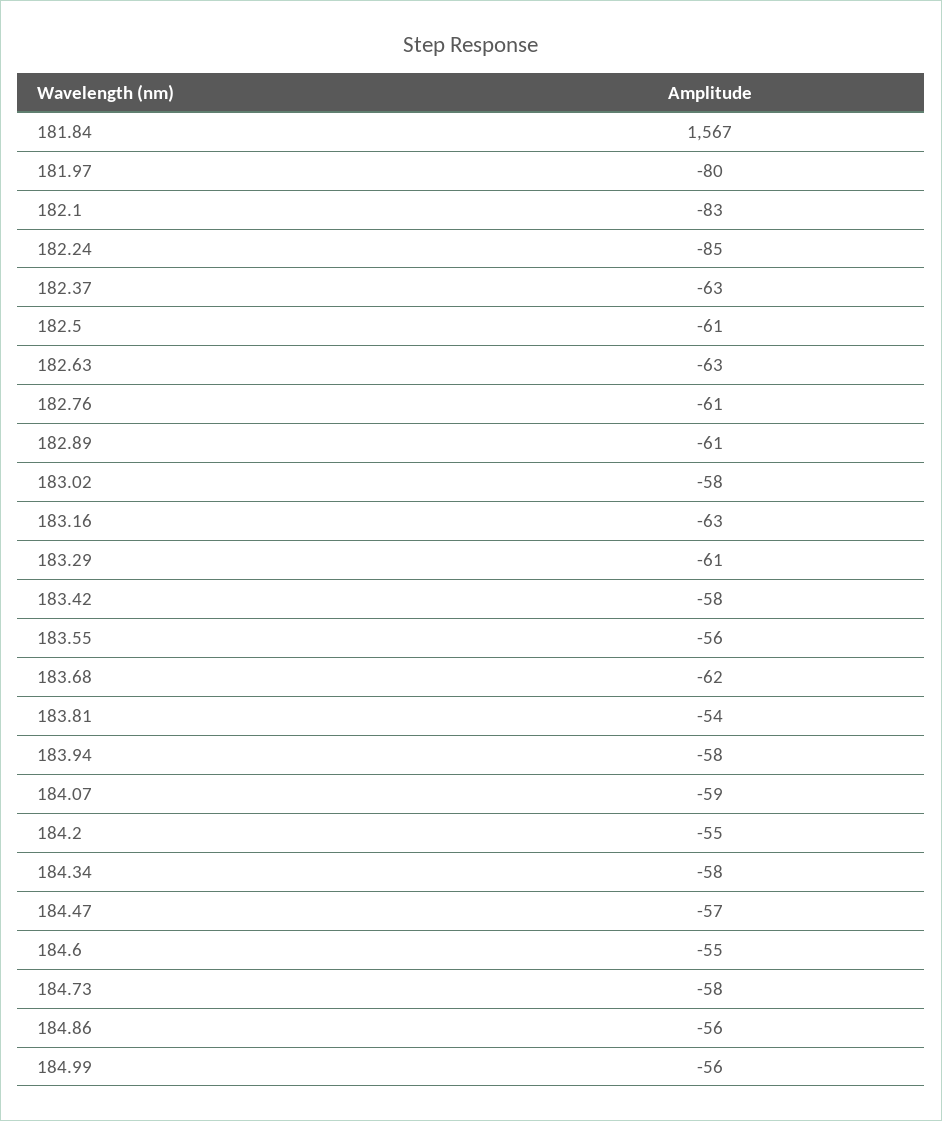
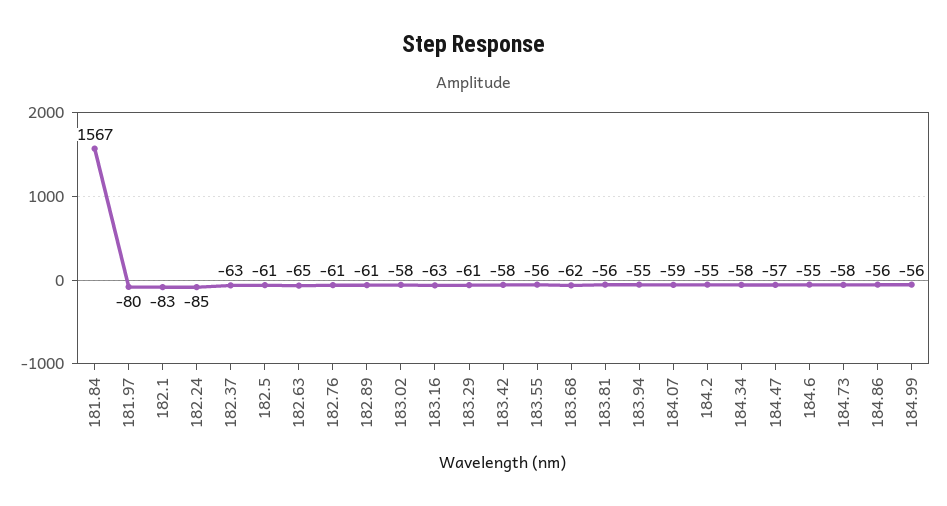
182.63: -63 -> -65
183.81: -54 -> -56
183.94: -58 -> -55

